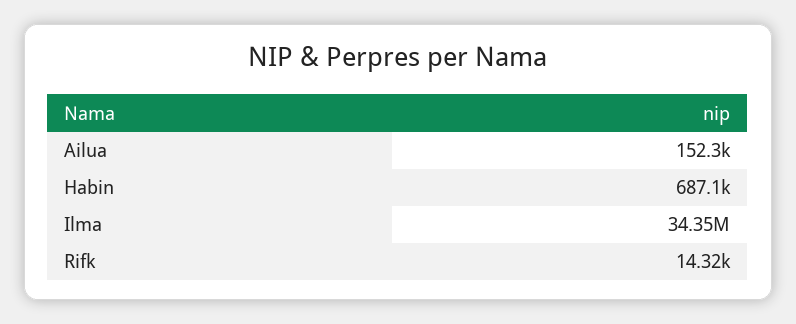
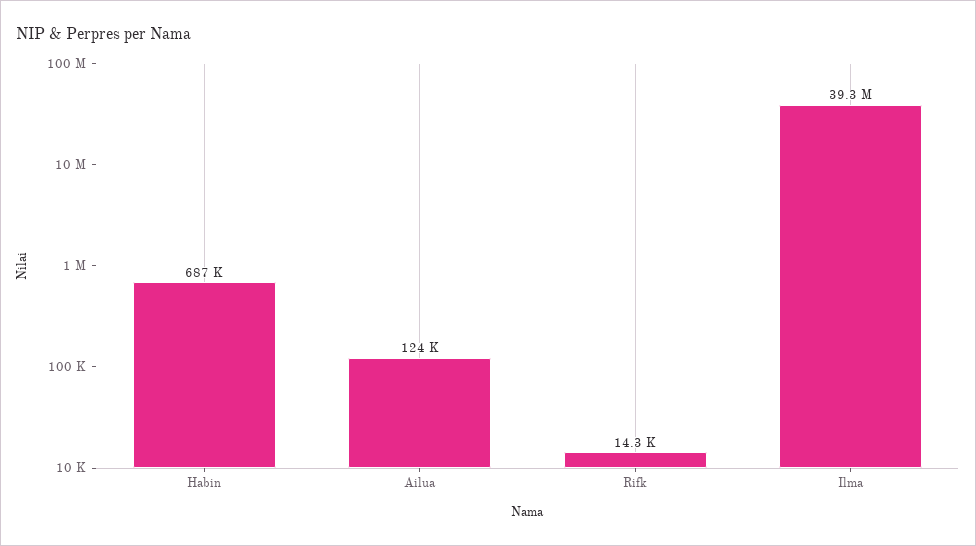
Ailua: 152300 -> 124000
Ilma: 34350000 -> 39300000

